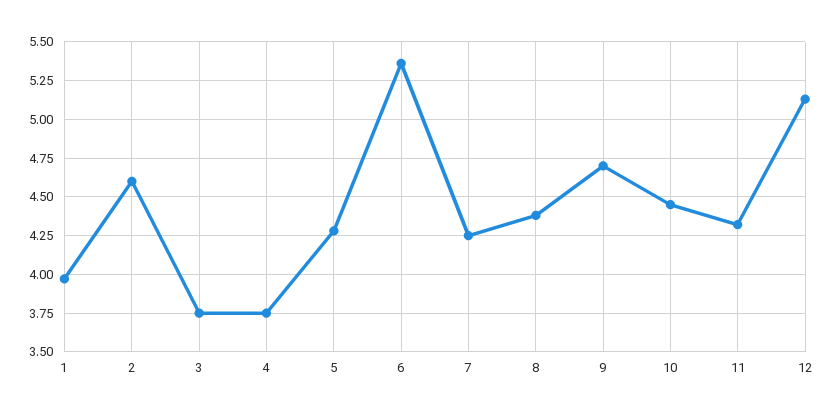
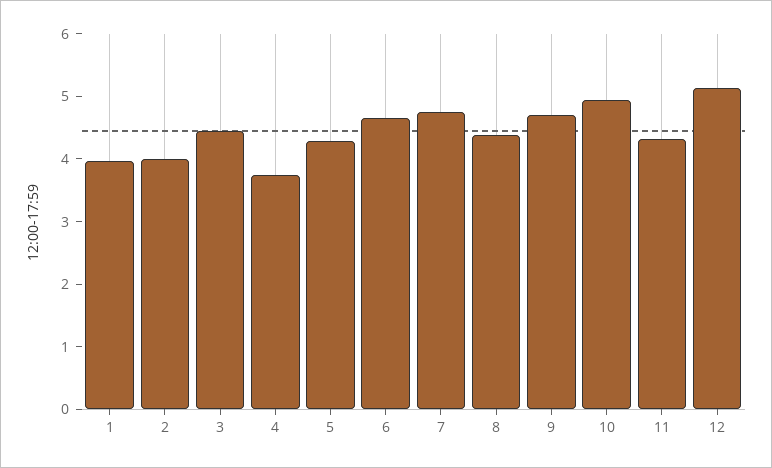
2: 4.6 -> 4
3: 3.75 -> 4.4
6: 5.35 -> 4.6
7: 4.25 -> 4.8
10: 4.45 -> 5

